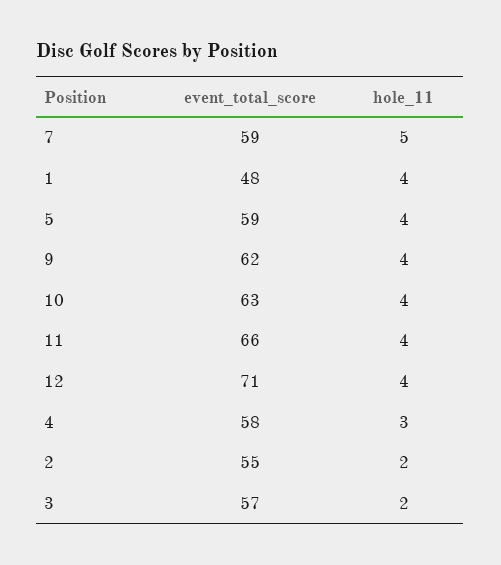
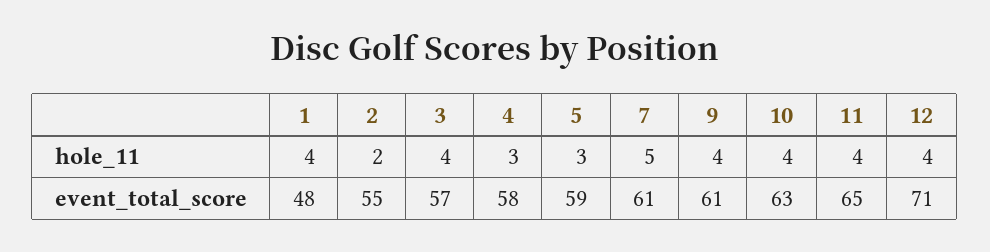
event_total_score, 7: 59 -> 61
hole_11, 5: 4 -> 3
event_total_score, 9: 62 -> 61
event_total_score, 11: 66 -> 65
hole_11, 3: 2 -> 4

